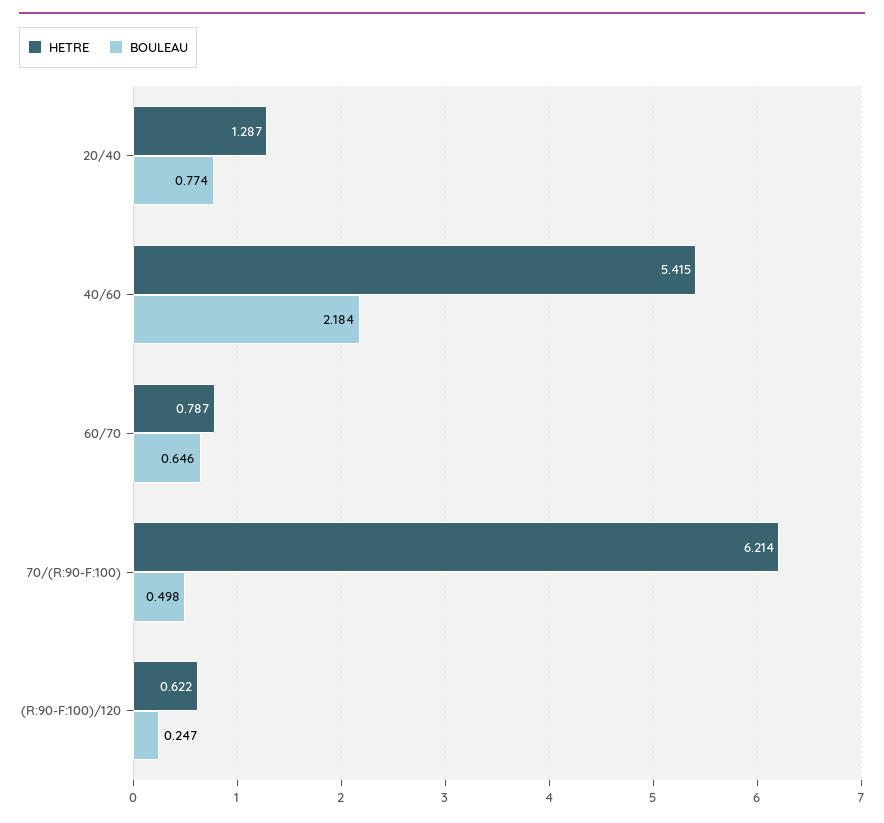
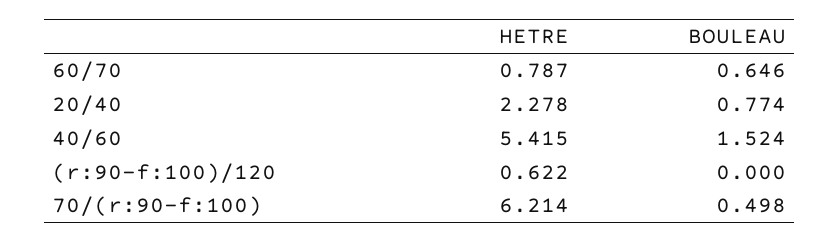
HETRE, 20/40: 1.287 -> 2.278
BOULEAU, 40/60: 2.184 -> 1.524
BOULEAU, (R:90-F:100)/120: 0.247 -> 0

